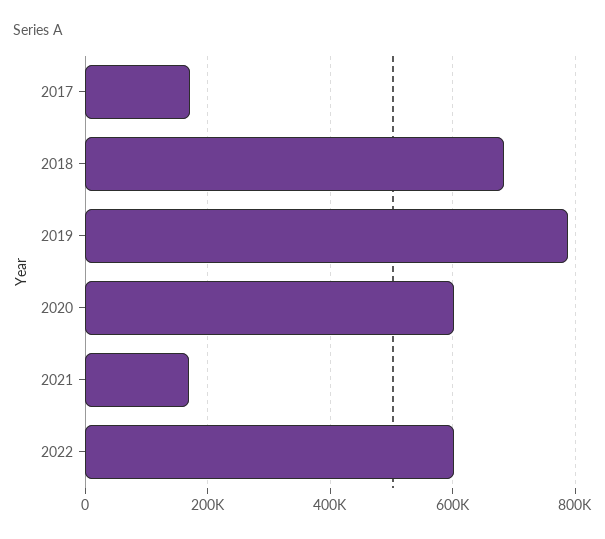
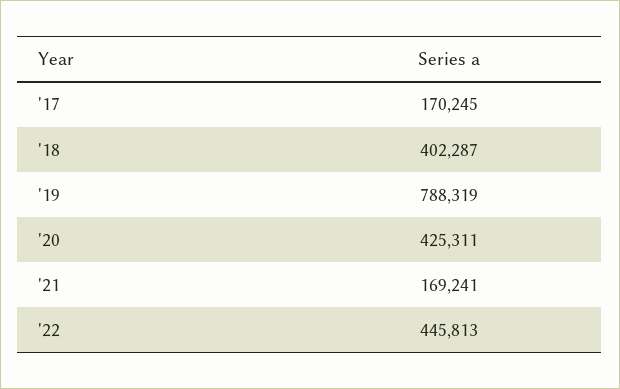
2018: 680000 -> 402287
2020: 600000 -> 425311
2022: 600000 -> 445813

